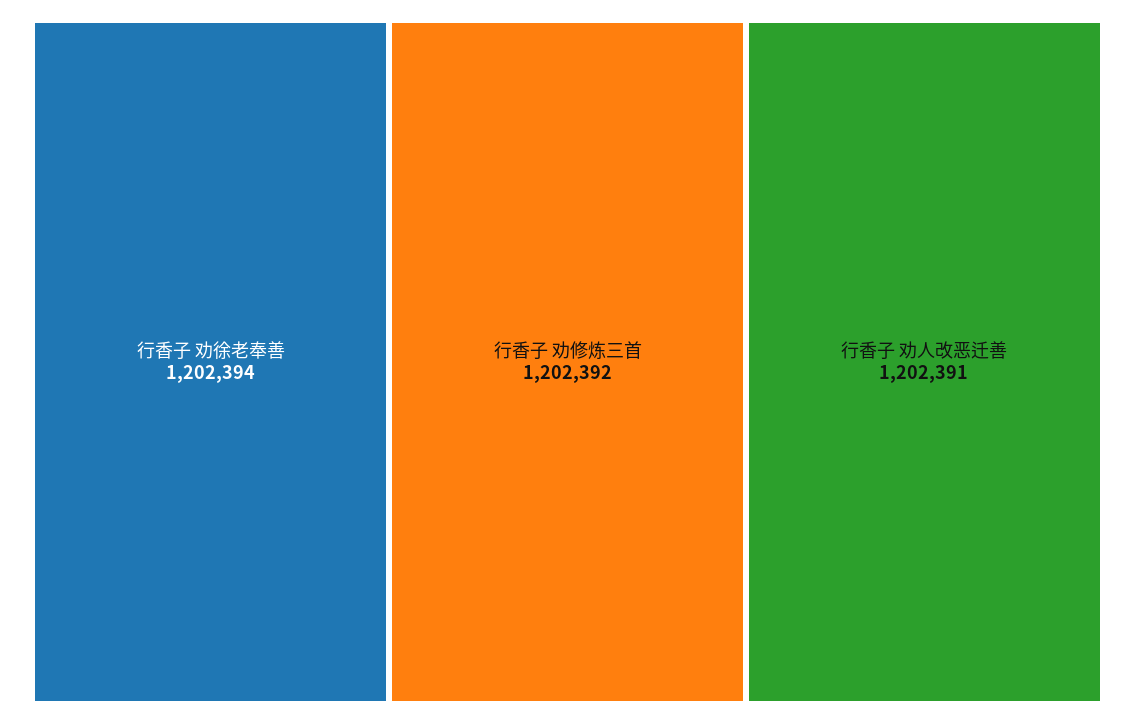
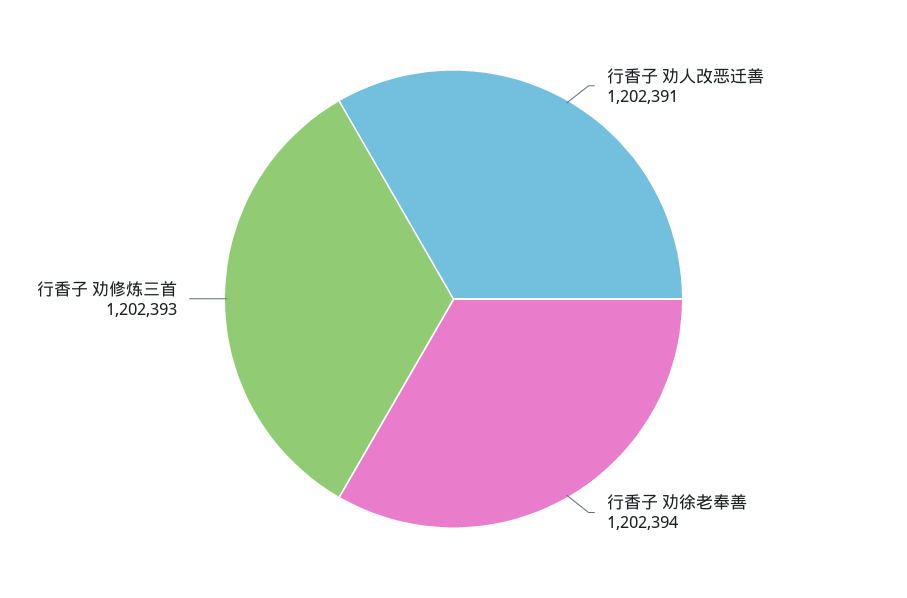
行香子 劝修炼三首: 1202392 -> 1202393

